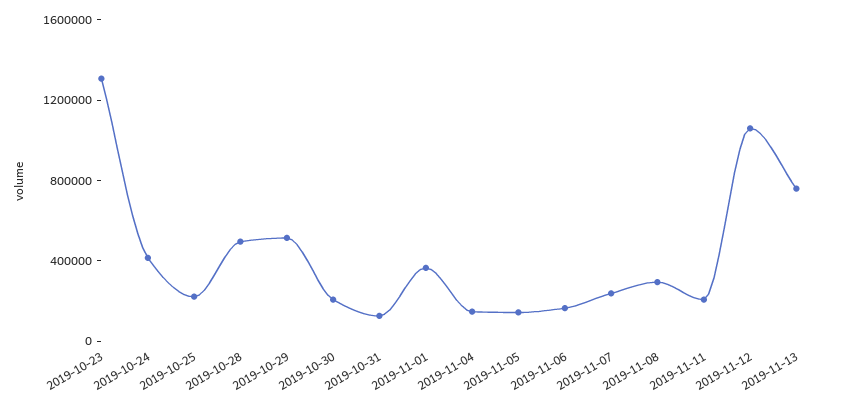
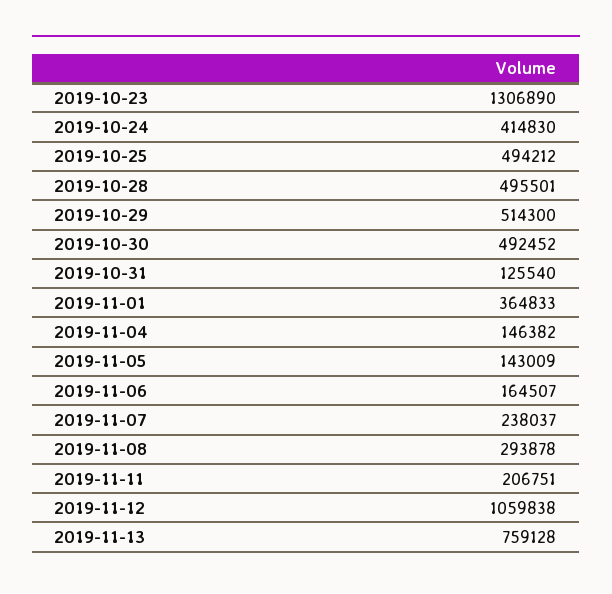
2019-10-25: 200000 -> 494212
2019-10-30: 200000 -> 492452

